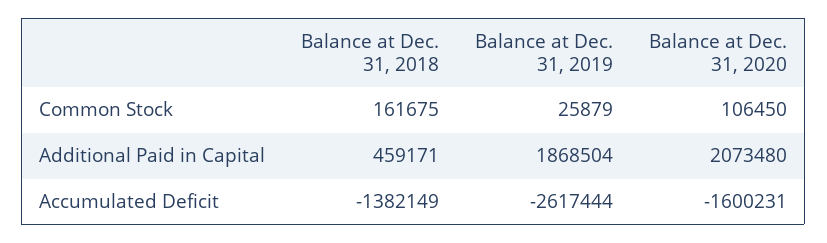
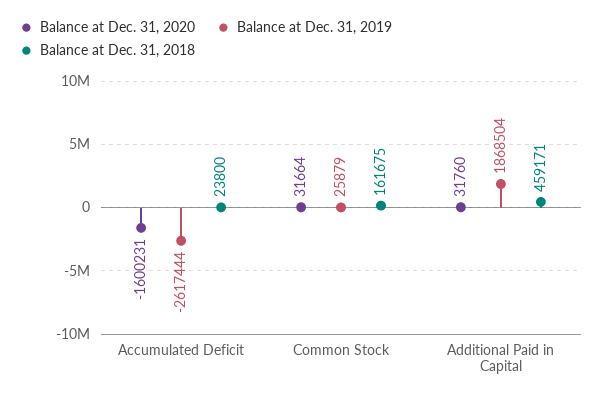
Balance at Dec. 31, 2020, Common Stock: 106450 -> 31664
Balance at Dec. 31, 2020, Additional Paid in Capital: 2073480 -> 31760
Balance at Dec. 31, 2018, Accumulated Deficit: -1382149 -> 23800

